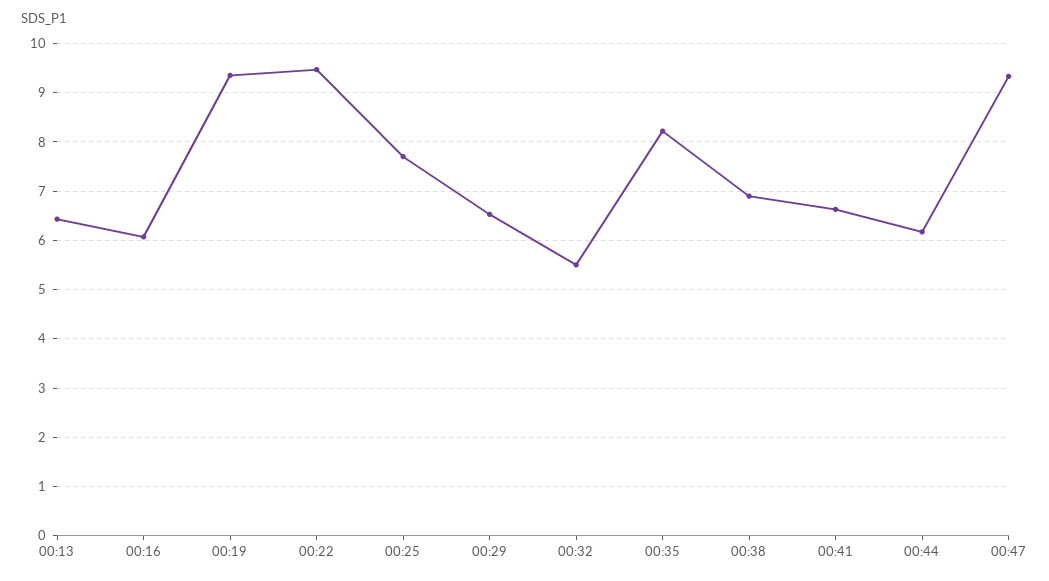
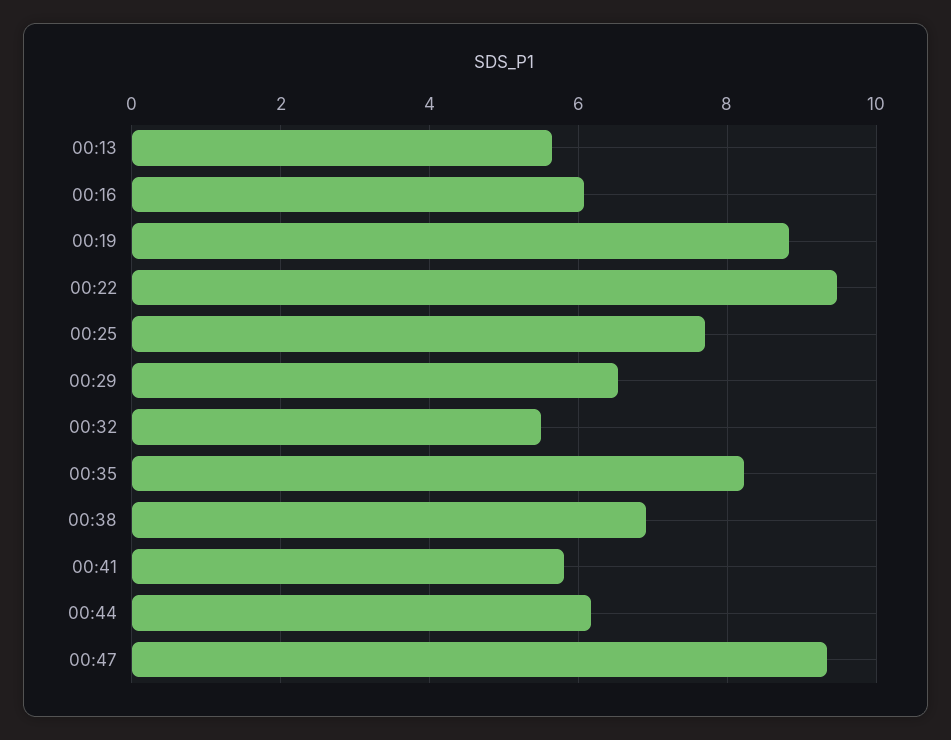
00:13: 6.4 -> 5.6
00:19: 9.4 -> 8.8
00:41: 6.6 -> 5.8

